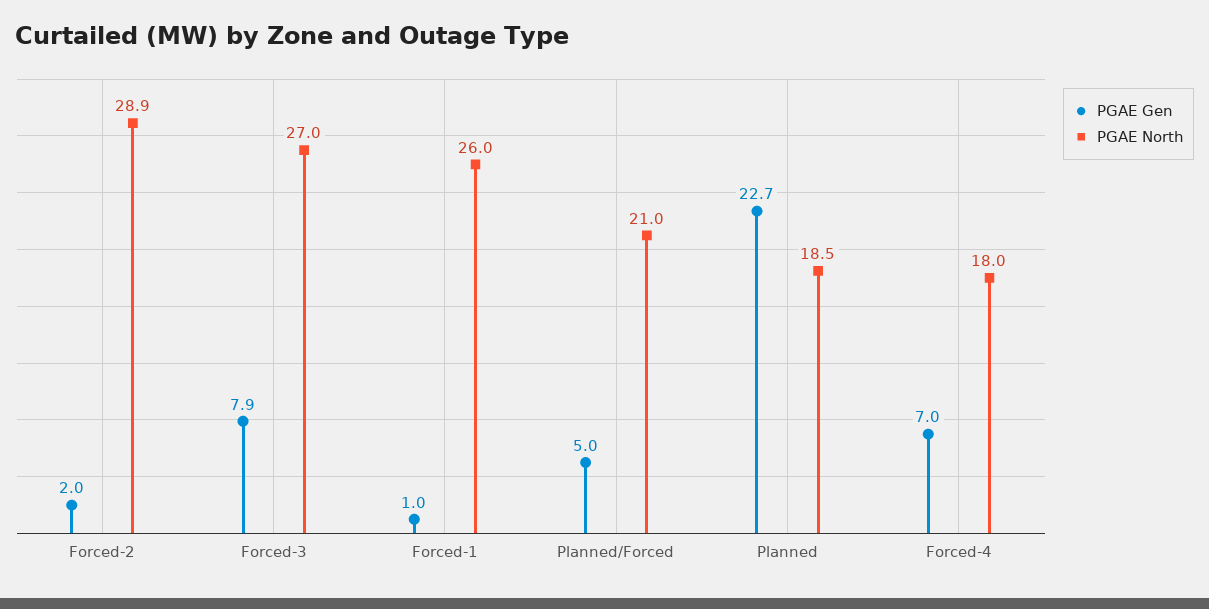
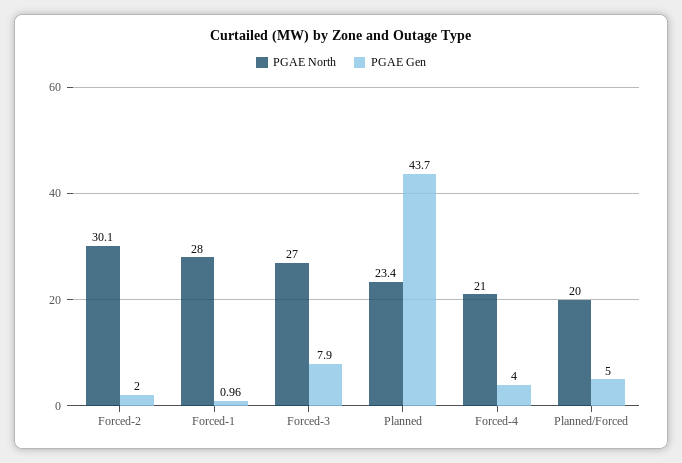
PGAE North, Forced-2: 28.9 -> 30.1
PGAE North, Forced-1: 26 -> 28
PGAE North, Planned/Forced: 21 -> 20
PGAE Gen, Planned: 22.7 -> 43.7
PGAE North, Planned: 18.5 -> 23.4
PGAE Gen, Forced-4: 7 -> 4
PGAE North, Forced-4: 18 -> 21

